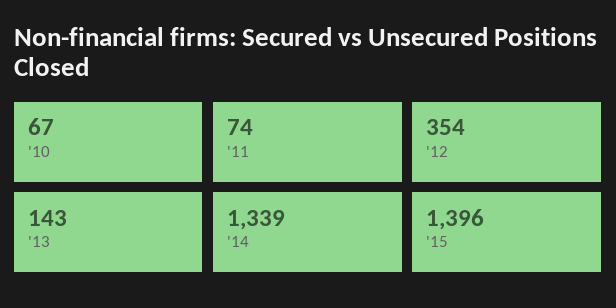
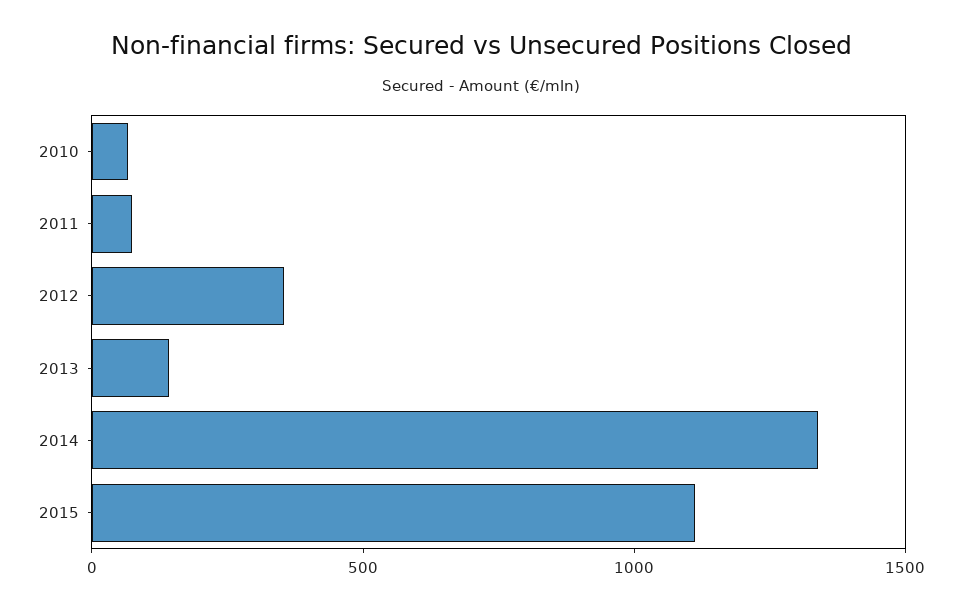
'15: 1396 -> 1100

